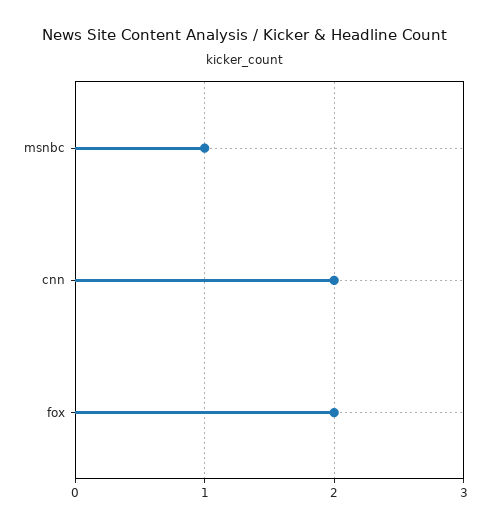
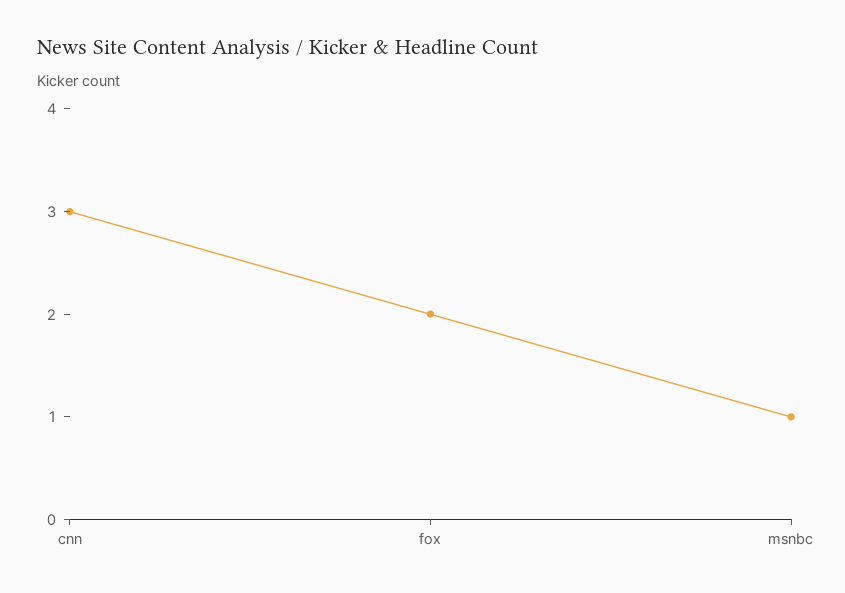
cnn: 2 -> 3

